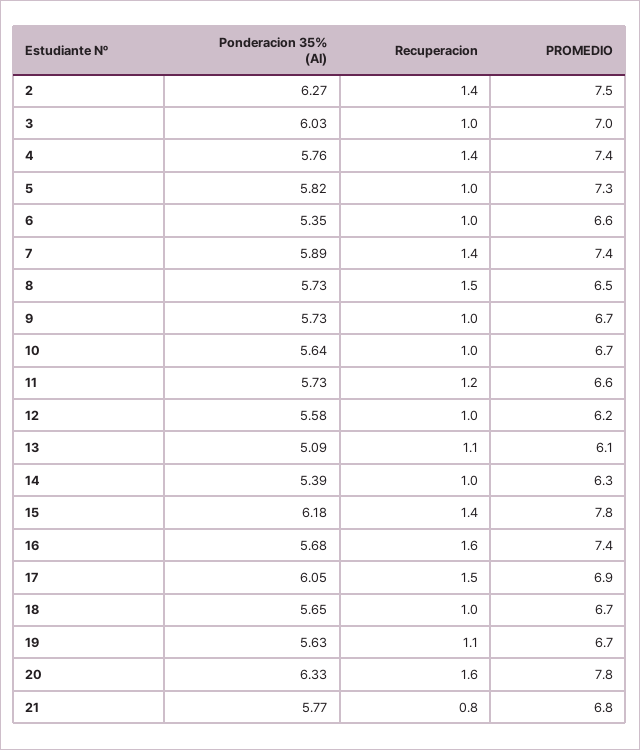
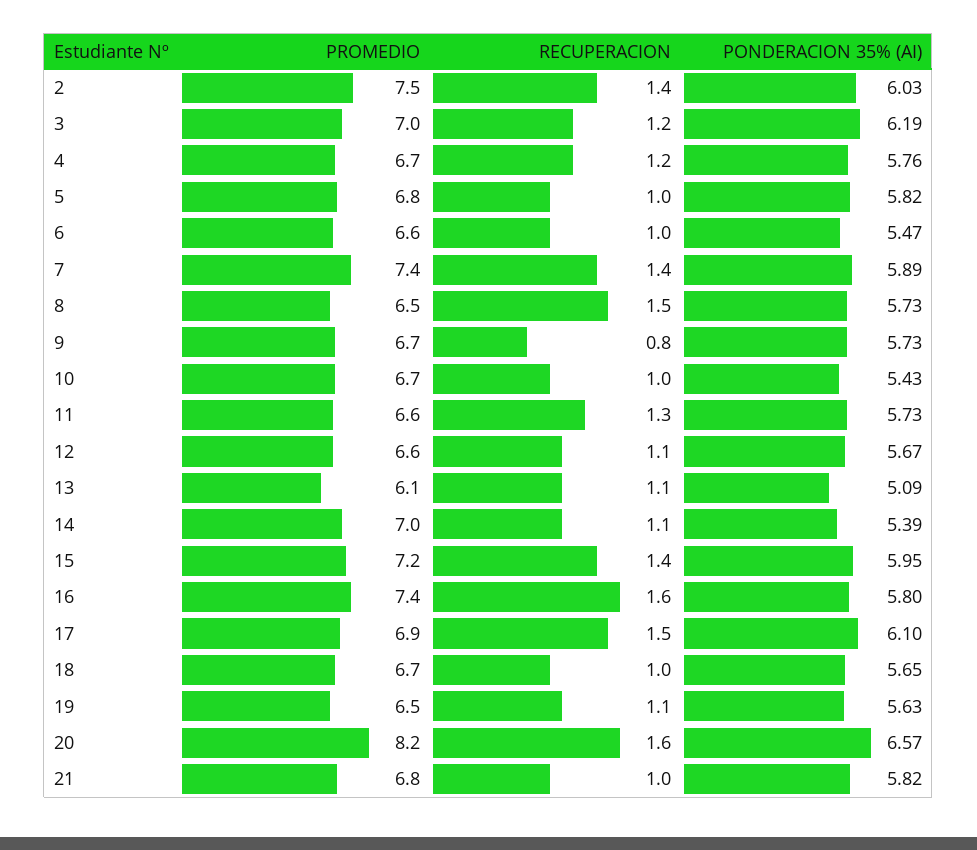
Ponderacion 35% (AI), 2: 6.27 -> 6.03
Ponderacion 35% (AI), 3: 6.03 -> 6.19
Recuperacion, 3: 1 -> 1.2
Recuperacion, 4: 1.4 -> 1.2
PROMEDIO, 4: 7.4 -> 6.7
PROMEDIO, 5: 7.3 -> 6.8
Ponderacion 35% (AI), 6: 5.35 -> 5.47
Recuperacion, 9: 1 -> 0.8
Ponderacion 35% (AI), 10: 5.64 -> 5.43
Recuperacion, 11: 1.2 -> 1.3
Ponderacion 35% (AI), 12: 5.58 -> 5.67
Recuperacion, 12: 1 -> 1.1
PROMEDIO, 12: 6.2 -> 6.6
Recuperacion, 14: 1 -> 1.1
PROMEDIO, 14: 6.3 -> 7
Ponderacion 35% (AI), 15: 6.18 -> 5.95
PROMEDIO, 15: 7.8 -> 7.2
Ponderacion 35% (AI), 16: 5.68 -> 5.8
Ponderacion 35% (AI), 17: 6.05 -> 6.1
PROMEDIO, 19: 6.7 -> 6.5
Ponderacion 35% (AI), 20: 6.33 -> 6.57
PROMEDIO, 20: 7.8 -> 8.2
Ponderacion 35% (AI), 21: 5.77 -> 5.82
Recuperacion, 21: 0.8 -> 1

